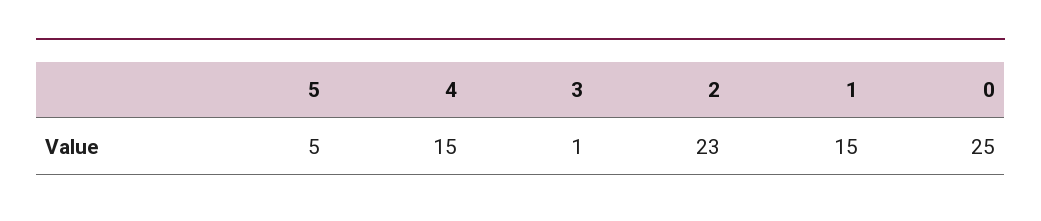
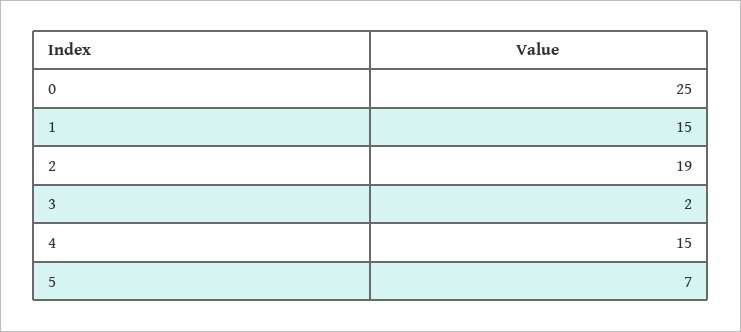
5: 5 -> 7
3: 1 -> 2
2: 23 -> 19

